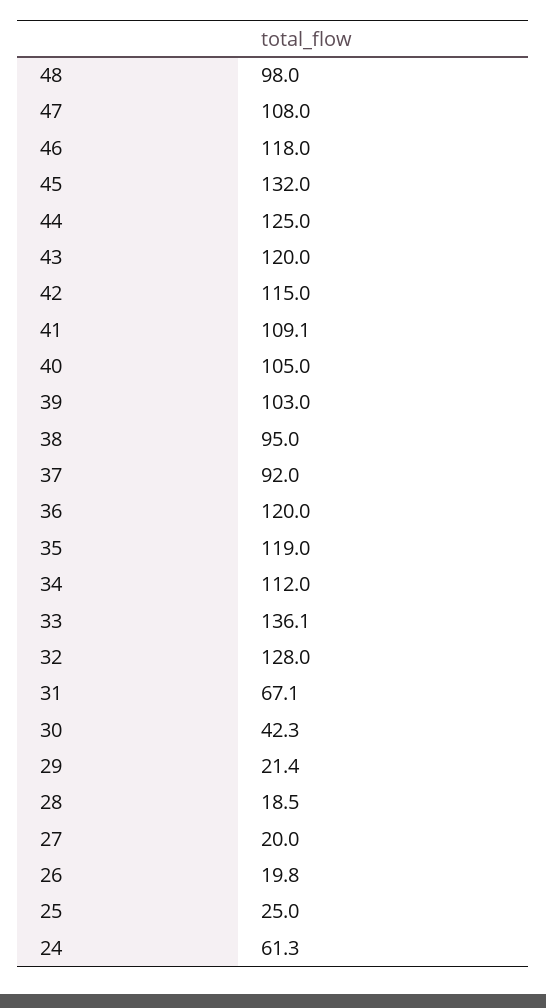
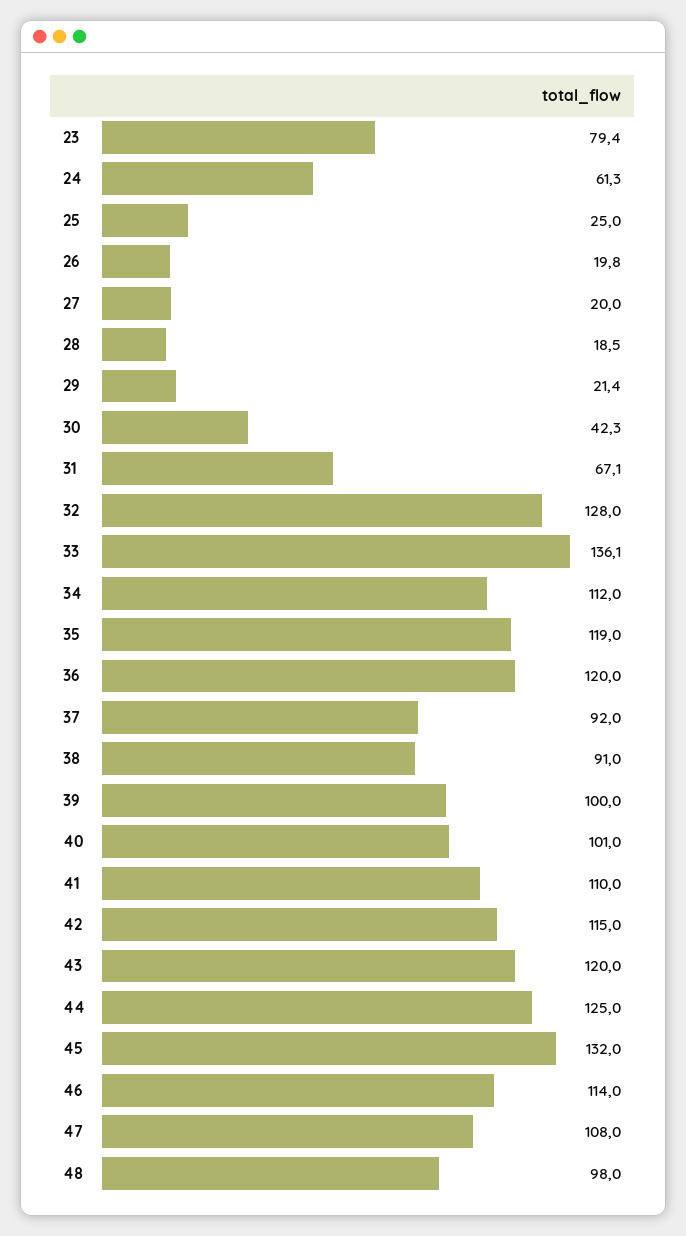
46: 118 -> 114
41: 109.1 -> 110
40: 105 -> 101
39: 103 -> 100
38: 95 -> 91
23: none -> 79.4

